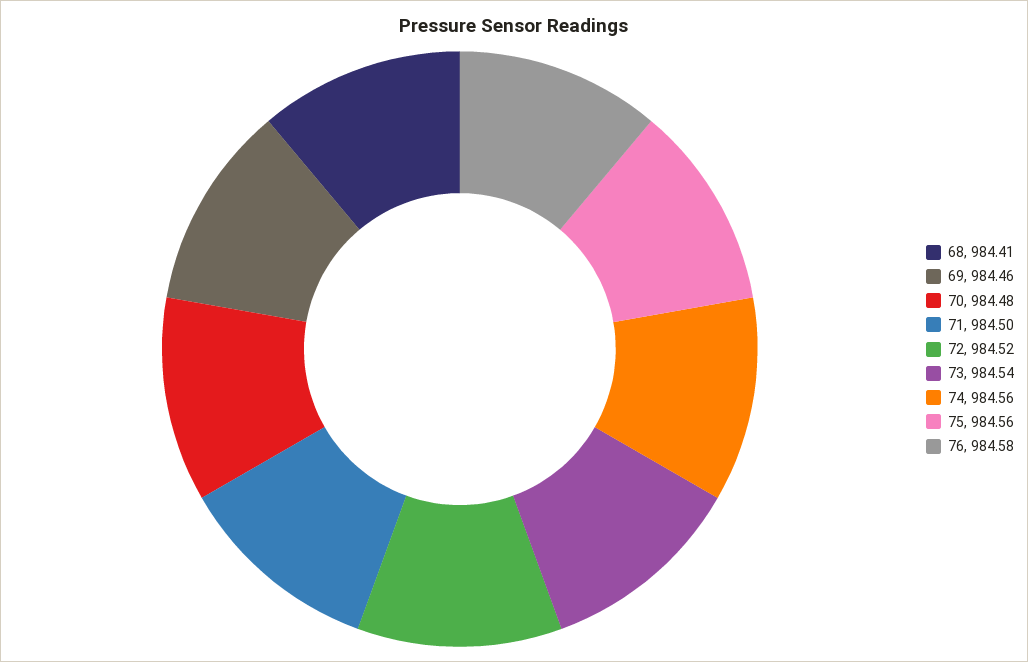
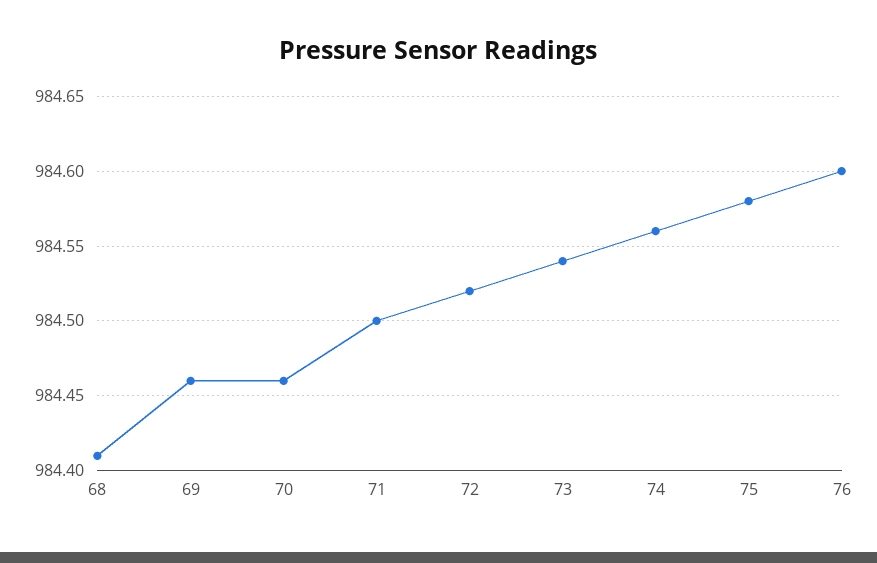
70: 984.48 -> 984.46
75: 984.56 -> 984.58
76: 984.58 -> 984.6

